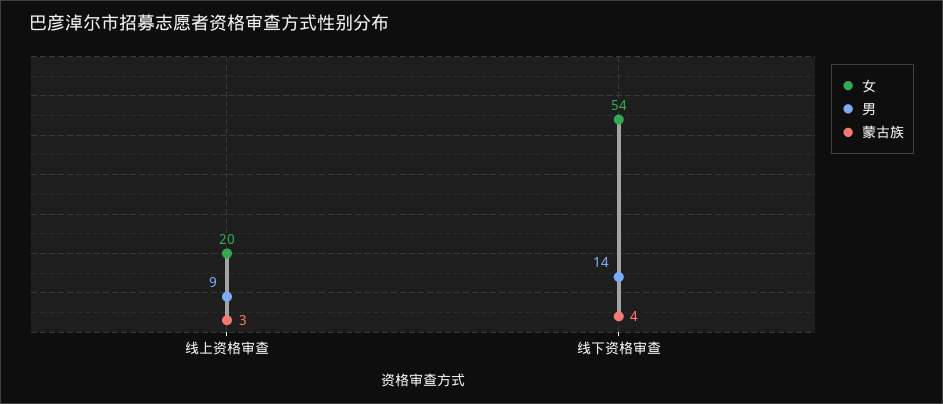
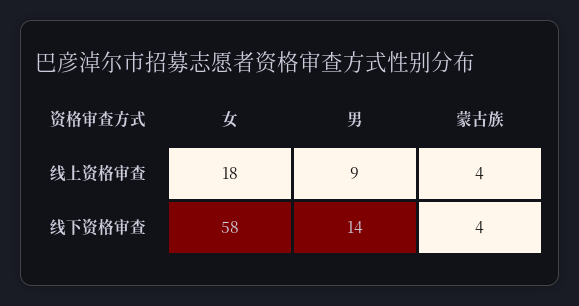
女, 线上资格审查: 20 -> 18
蒙古族, 线上资格审查: 3 -> 4
女, 线下资格审查: 54 -> 58

